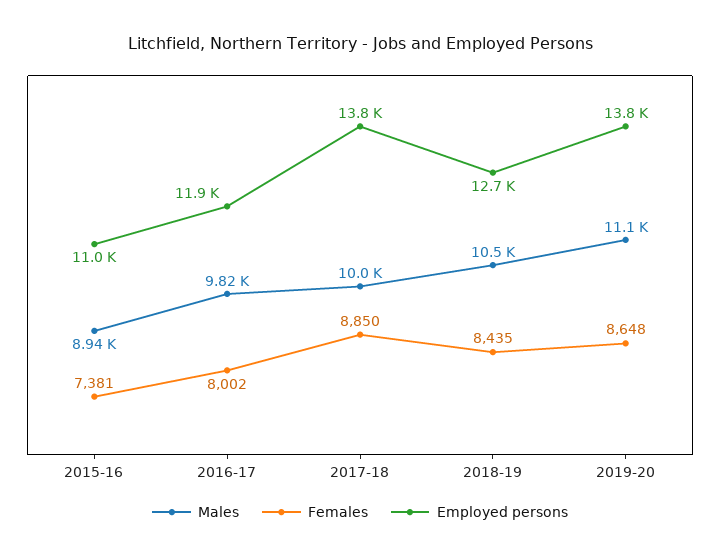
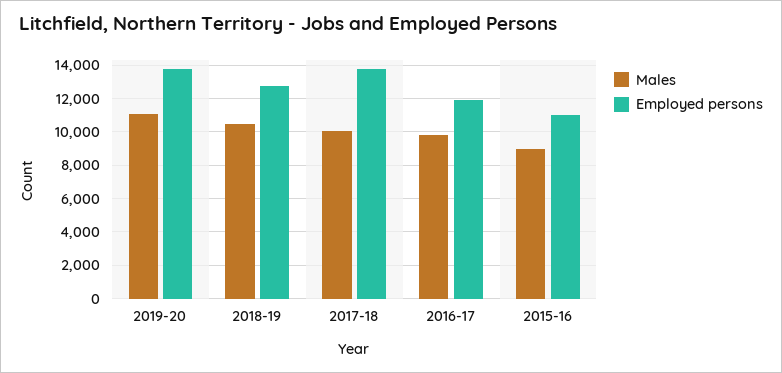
Females, 2015-16: 7381 -> none
Females, 2016-17: 8002 -> none
Females, 2017-18: 8850 -> none
Females, 2018-19: 8435 -> none
Females, 2019-20: 8648 -> none

